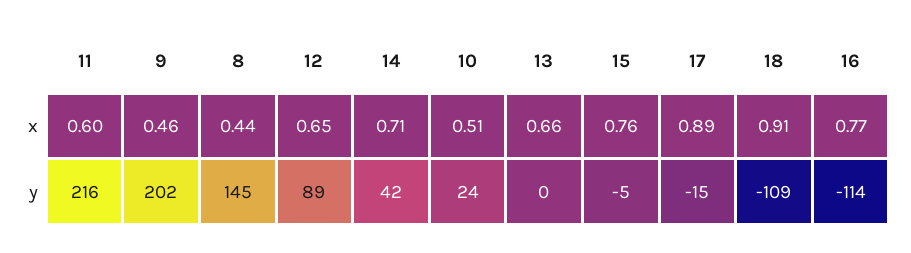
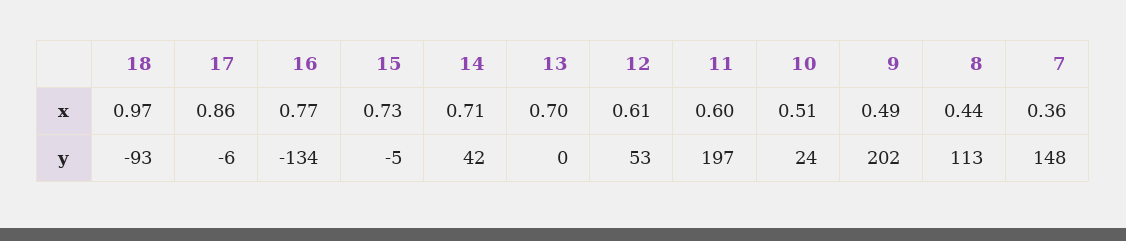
9, x: 0.46 -> 0.49
12, x: 0.65 -> 0.61
13, x: 0.66 -> 0.7
15, x: 0.76 -> 0.73
17, x: 0.89 -> 0.86
18, x: 0.91 -> 0.97
11, y: 216 -> 197
8, y: 145 -> 113
12, y: 89 -> 53
17, y: -15 -> -6
18, y: -109 -> -93
16, y: -114 -> -134
7, x: none -> 0.36
7, y: none -> 148

